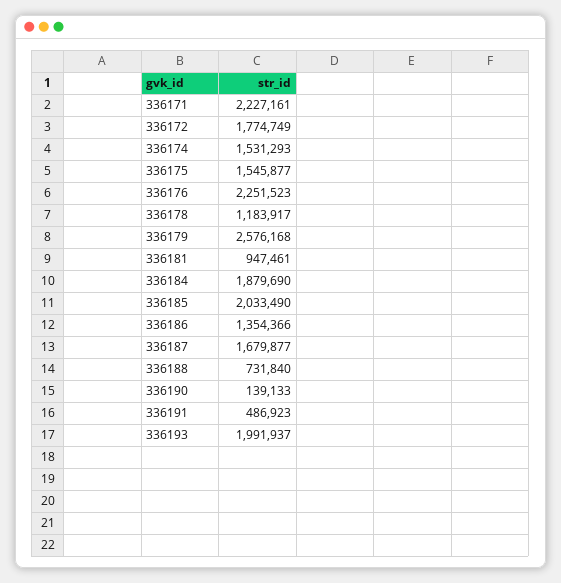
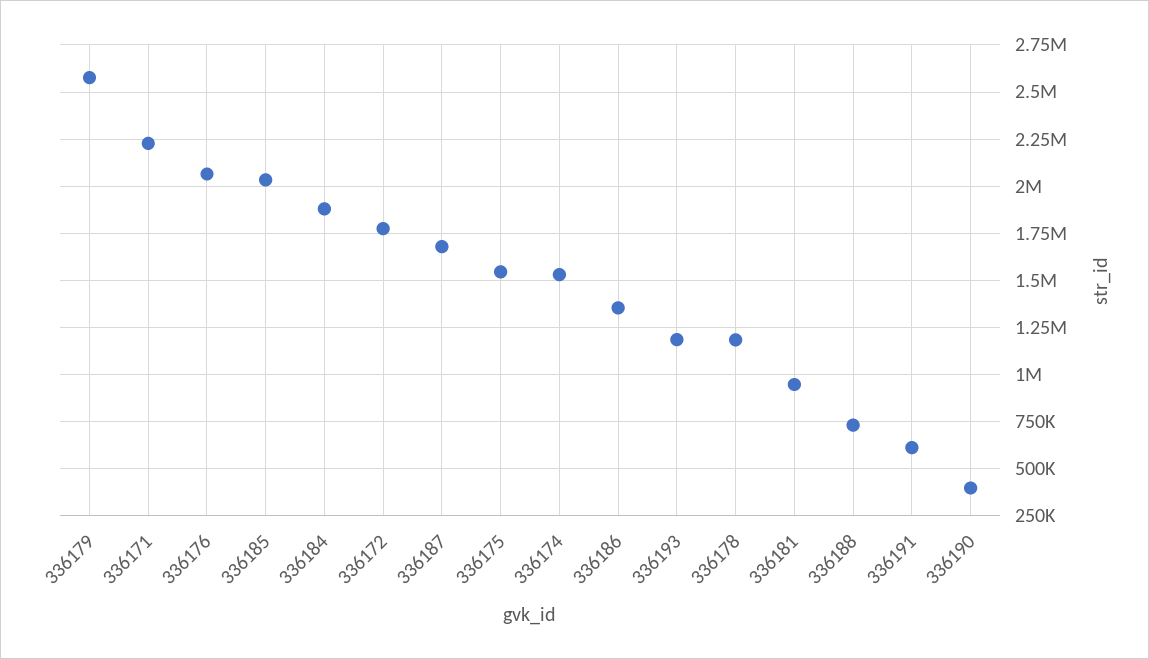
336176: 2251523 -> 2050000
336190: 139133 -> 400000
336191: 486923 -> 600000
336193: 1991937 -> 1200000

